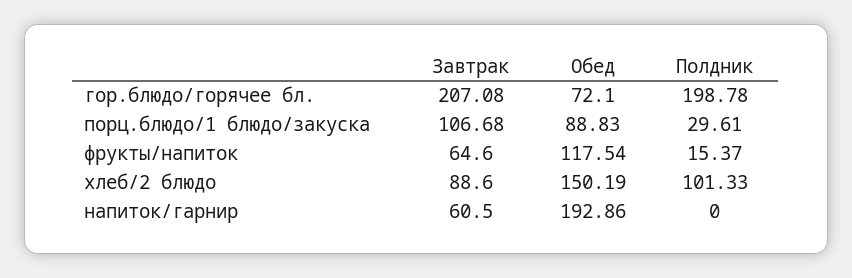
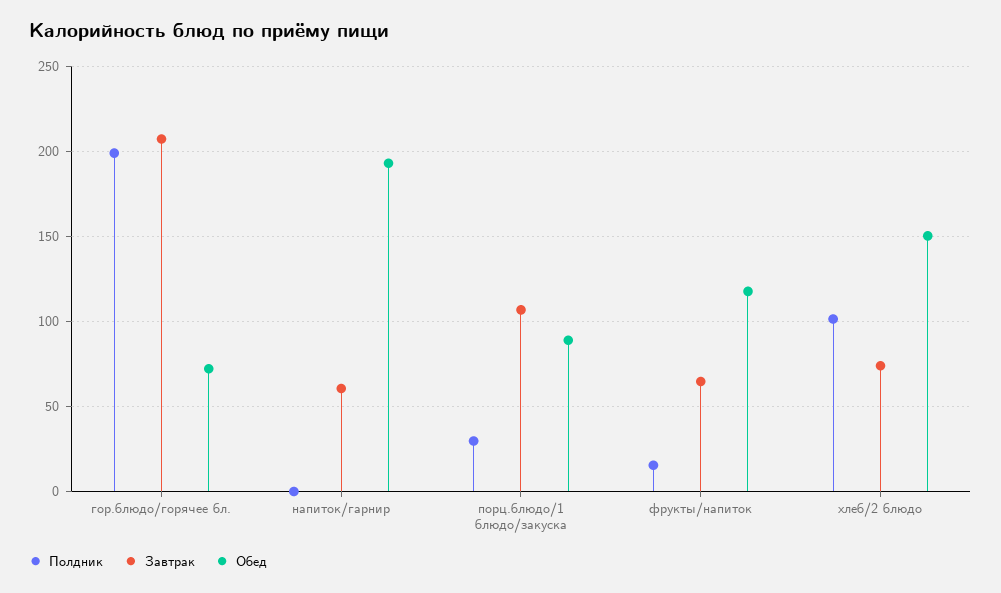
Завтрак, хлеб/2 блюдо: 88.6 -> 75

